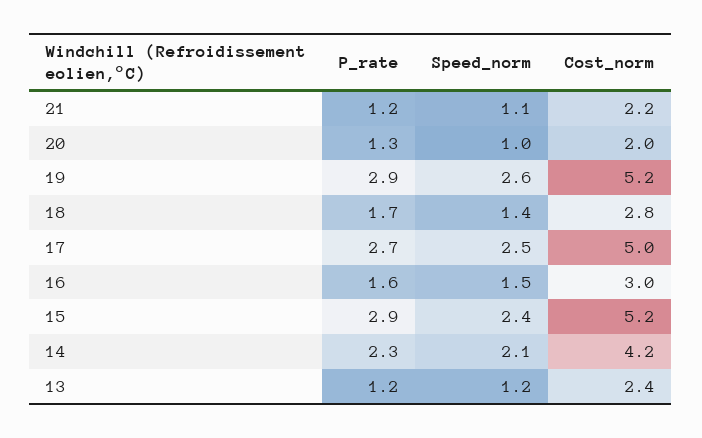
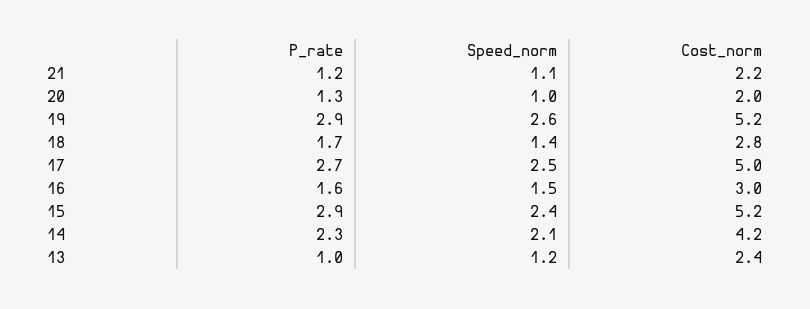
P_rate, 13: 1.2 -> 1

